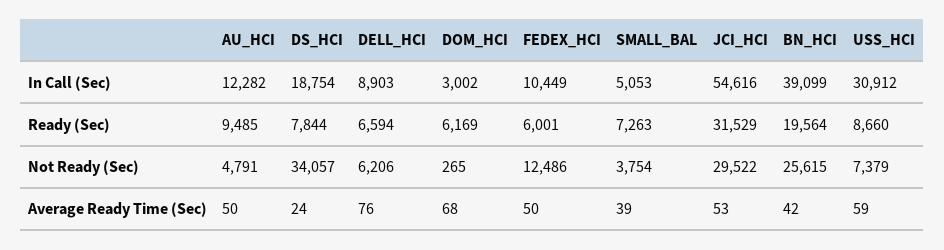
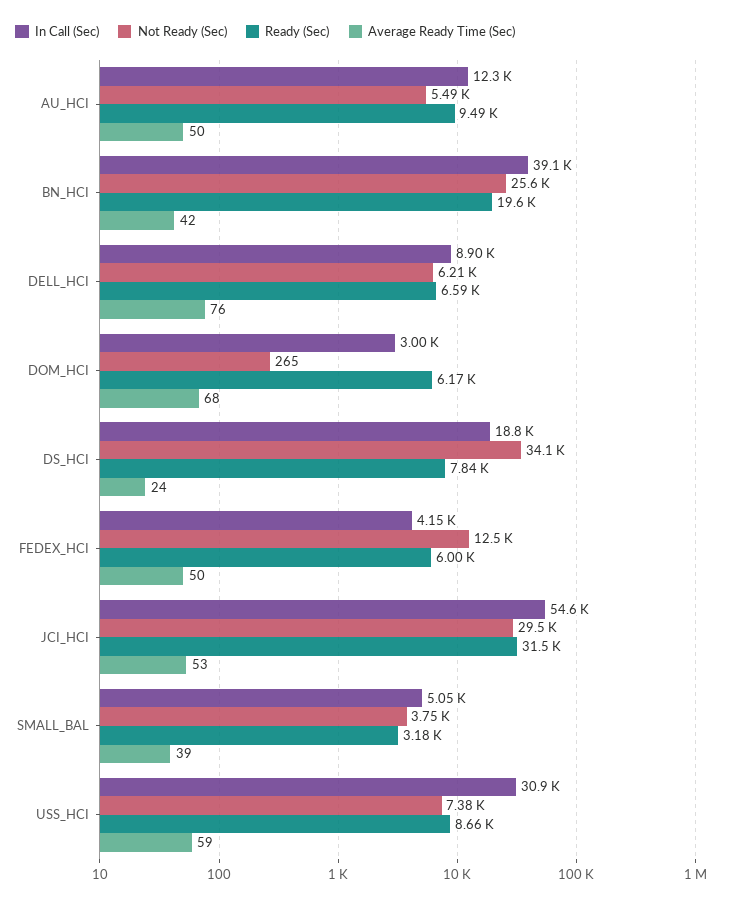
In Call (Sec), FEDEX_HCI: 10449 -> 4150
Ready (Sec), SMALL_BAL: 7263 -> 3180
Not Ready (Sec), AU_HCI: 4791 -> 5490

